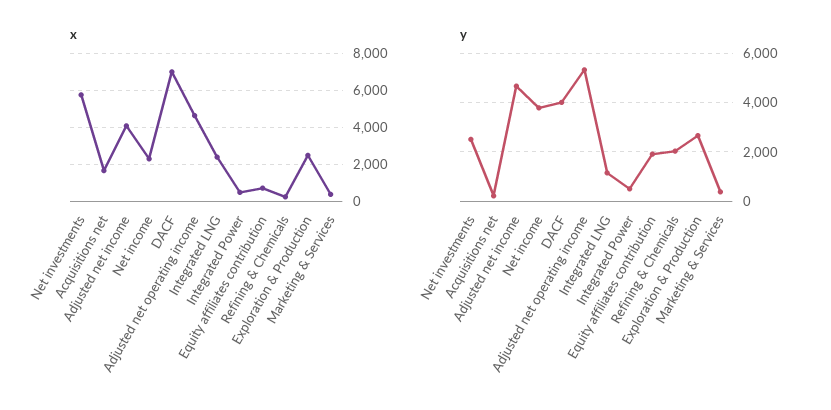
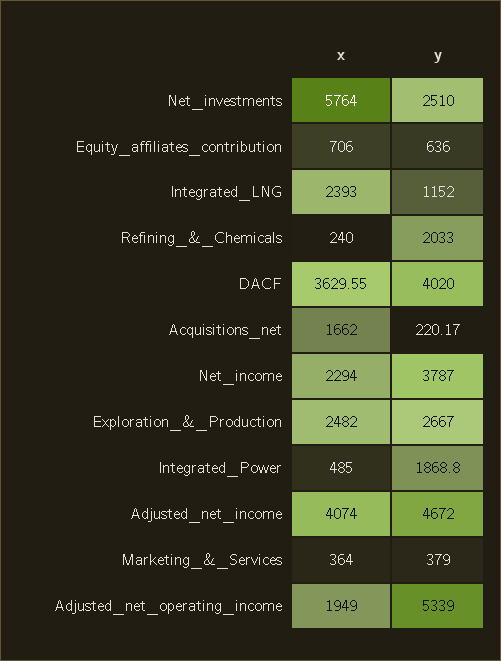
x, DACF: 7000 -> 3629.55
x, Adjusted net operating income: 4500 -> 1949
y, Integrated Power: 500 -> 1868.8
y, Equity affiliates contribution: 2000 -> 636

